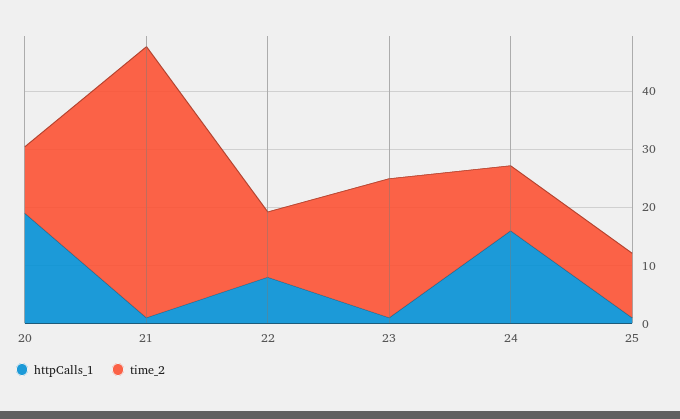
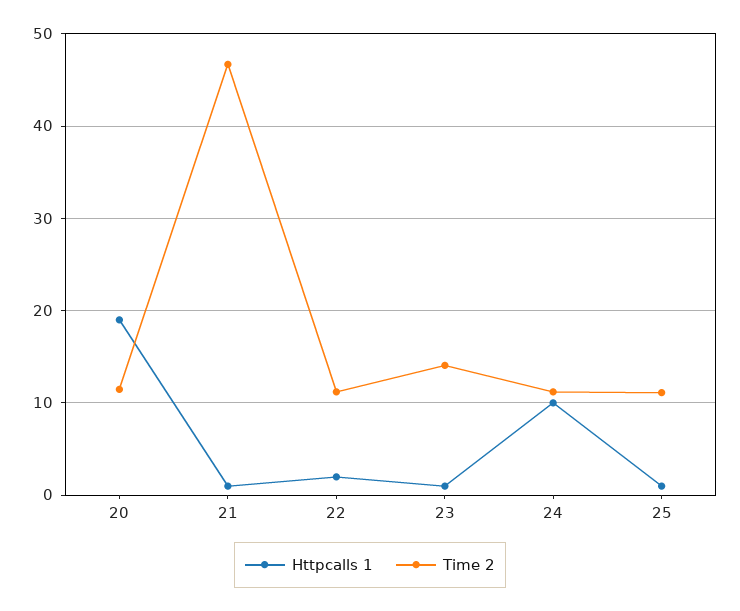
httpCalls_1, 22: 8 -> 2
time_2, 23: 24 -> 14
httpCalls_1, 24: 16 -> 10

